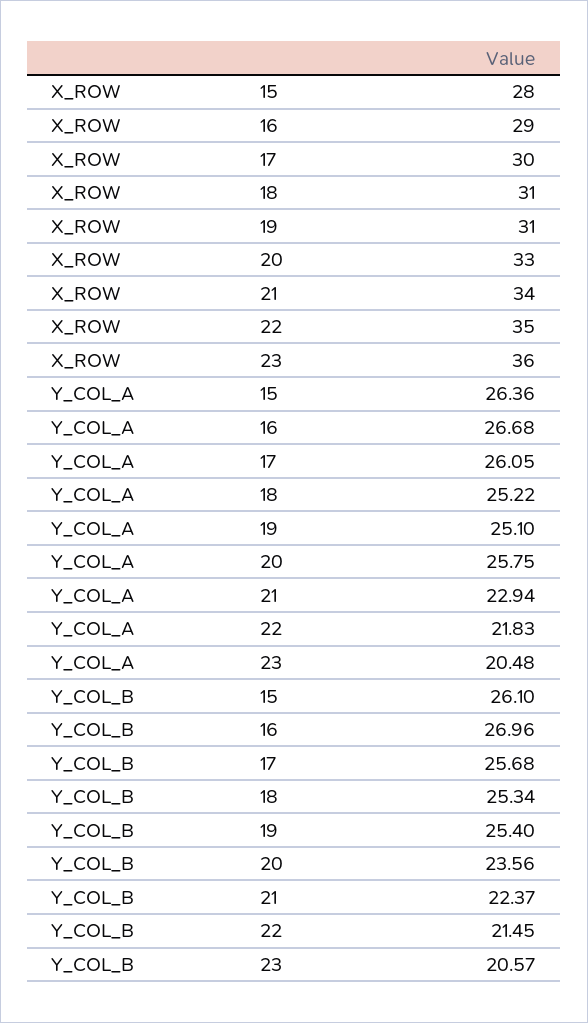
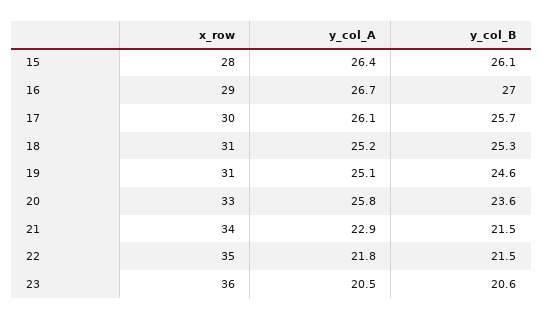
Y_COL_B, 19: 25.4 -> 24.6
Y_COL_B, 21: 22.37 -> 21.5

